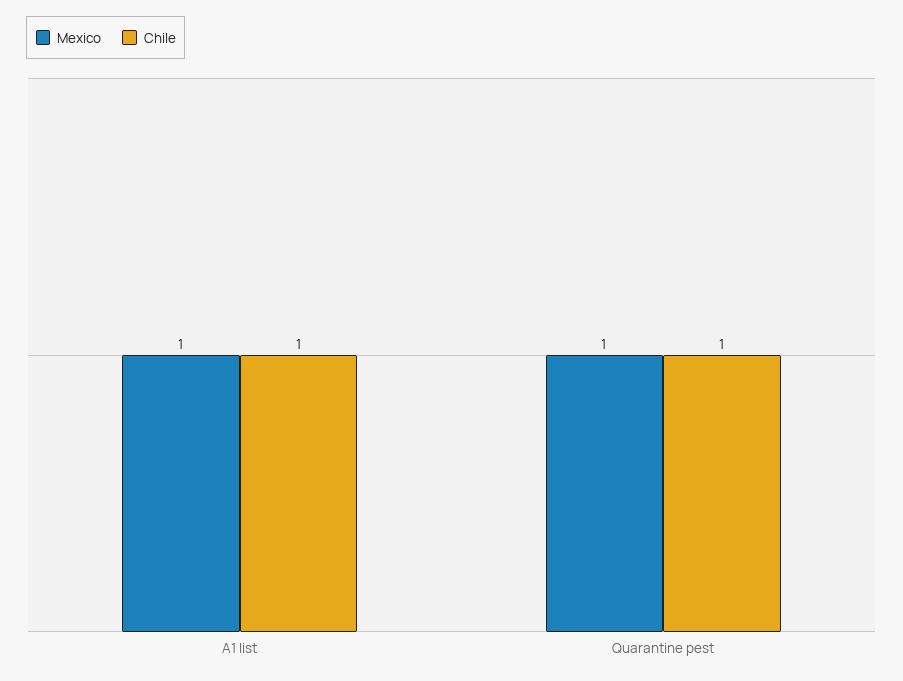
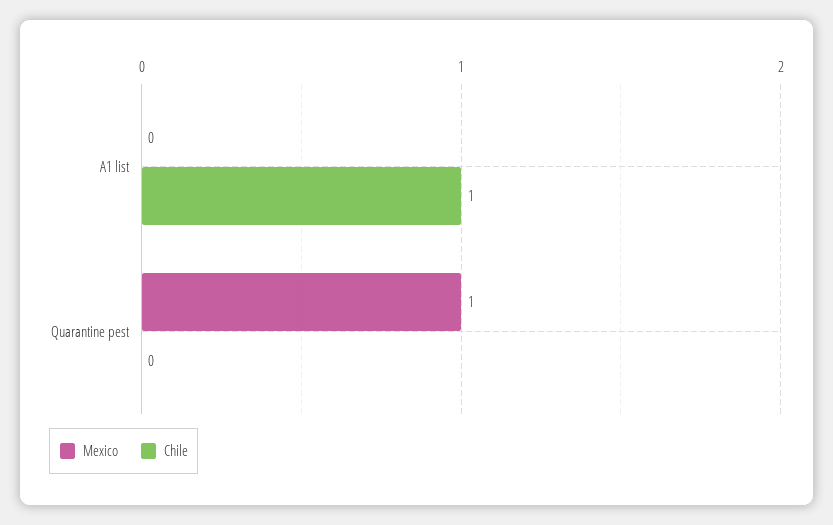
Mexico, A1 list: 1 -> 0
Chile, Quarantine pest: 1 -> 0

